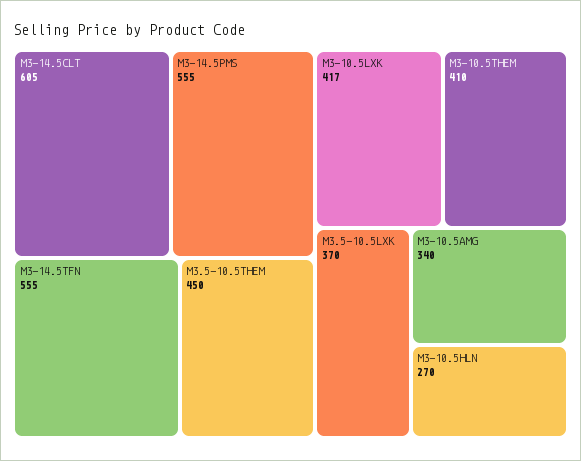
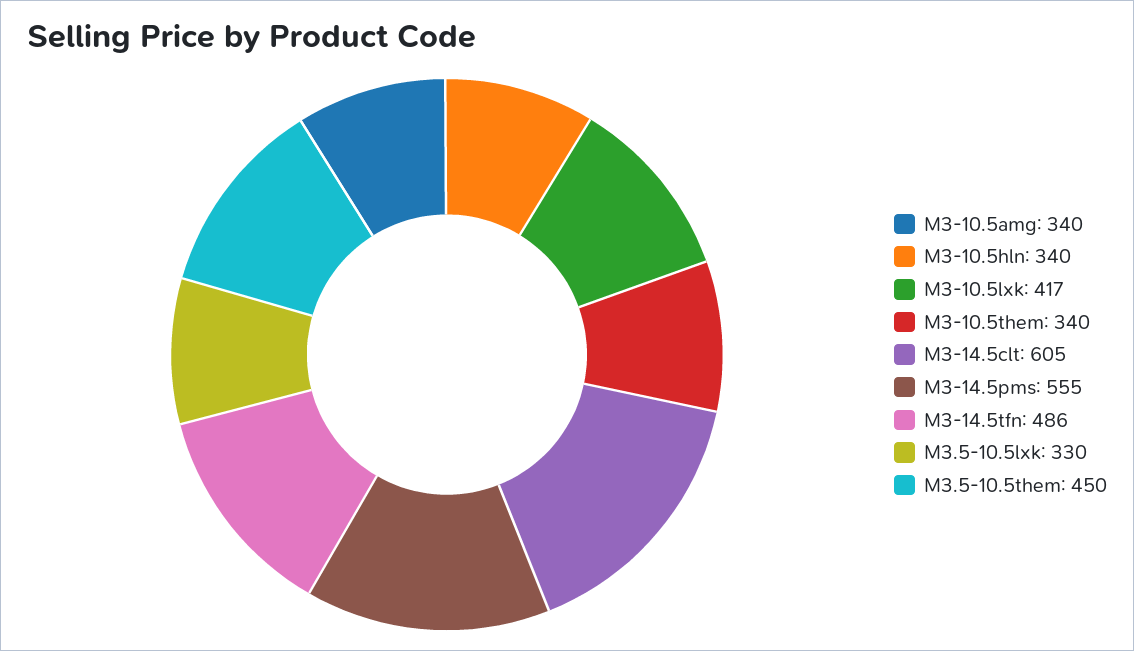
M3-14.5TFN: 555 -> 486
M3-10.5THEM: 410 -> 340
M3.5-10.5LXK: 370 -> 330
M3-10.5HLN: 270 -> 340

